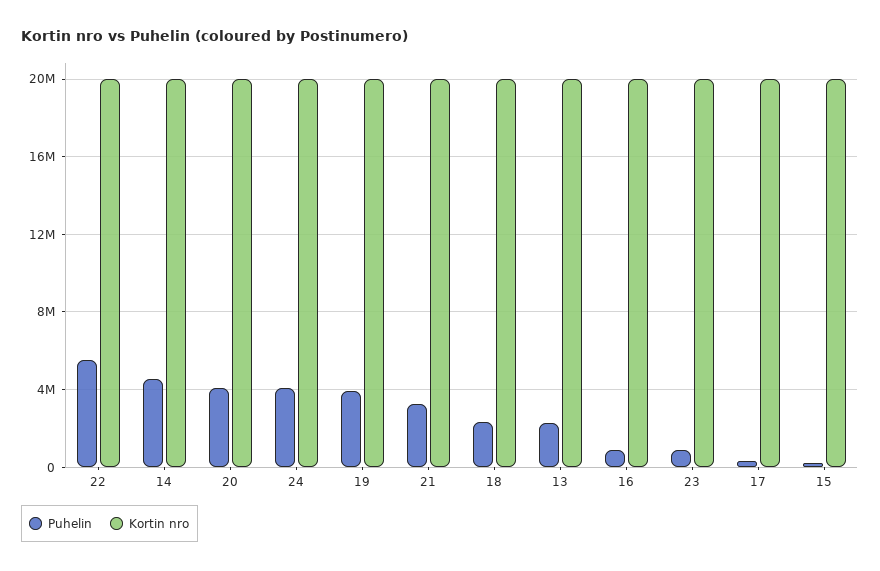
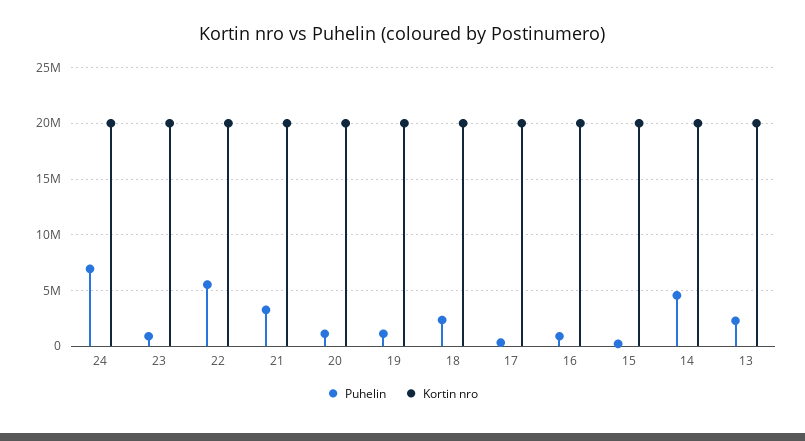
Puhelin, 20: 4000000 -> 1000000
Puhelin, 24: 4000000 -> 7000000
Puhelin, 19: 4000000 -> 1000000

